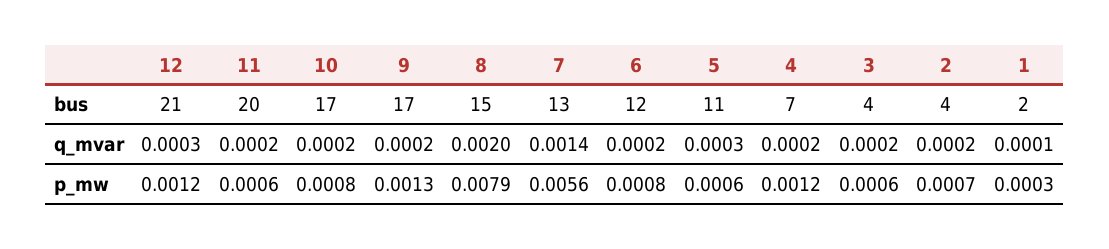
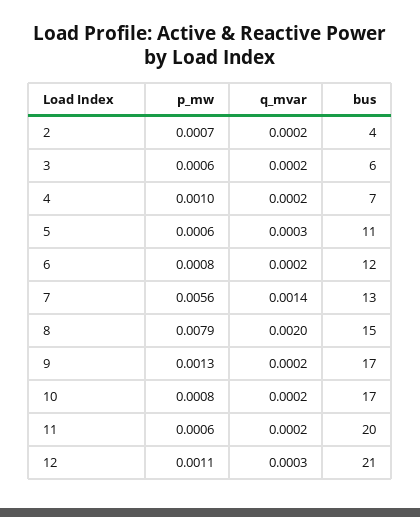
3, bus: 4 -> 6
1, bus: 2 -> none
1, q_mvar: 0.0001 -> none
12, p_mw: 0.0012 -> 0.0011
4, p_mw: 0.0012 -> 0.001
1, p_mw: 0.0003 -> none

